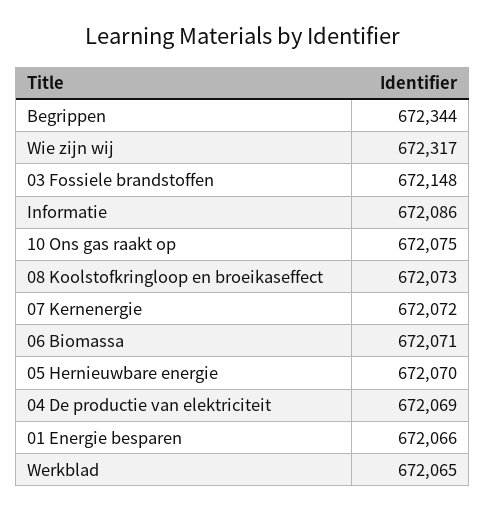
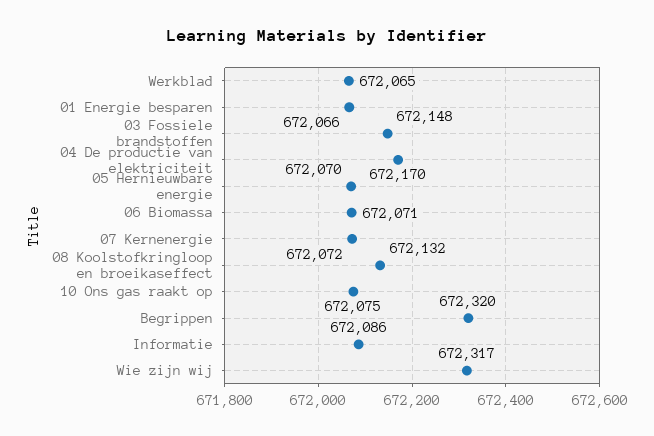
Begrippen: 672344 -> 672320
08 Koolstofkringloop en broeikaseffect: 672073 -> 672132
04 De productie van elektriciteit: 672069 -> 672170

